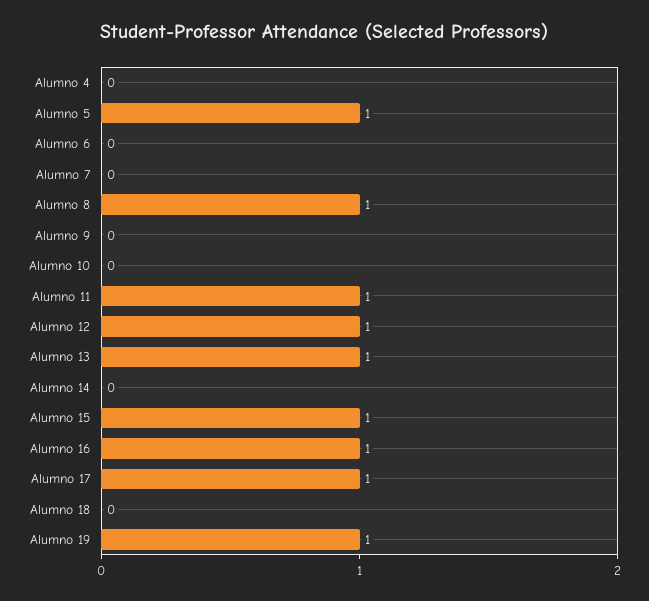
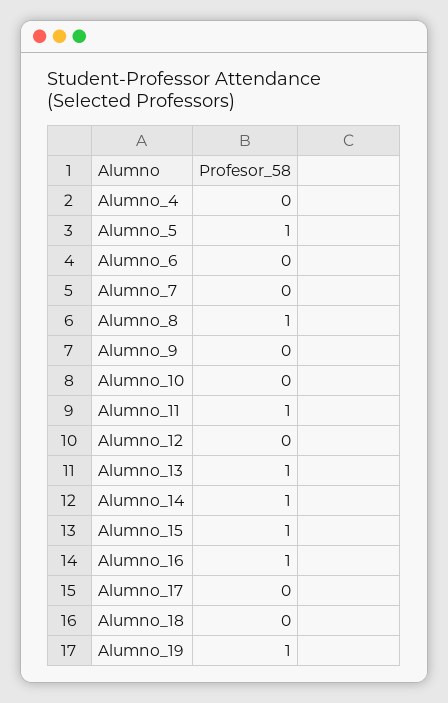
Alumno 12: 1 -> 0
Alumno 14: 0 -> 1
Alumno 17: 1 -> 0

